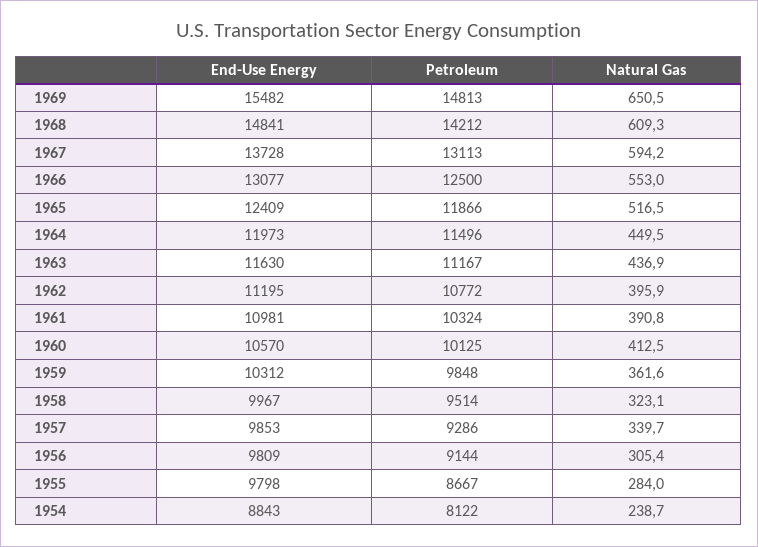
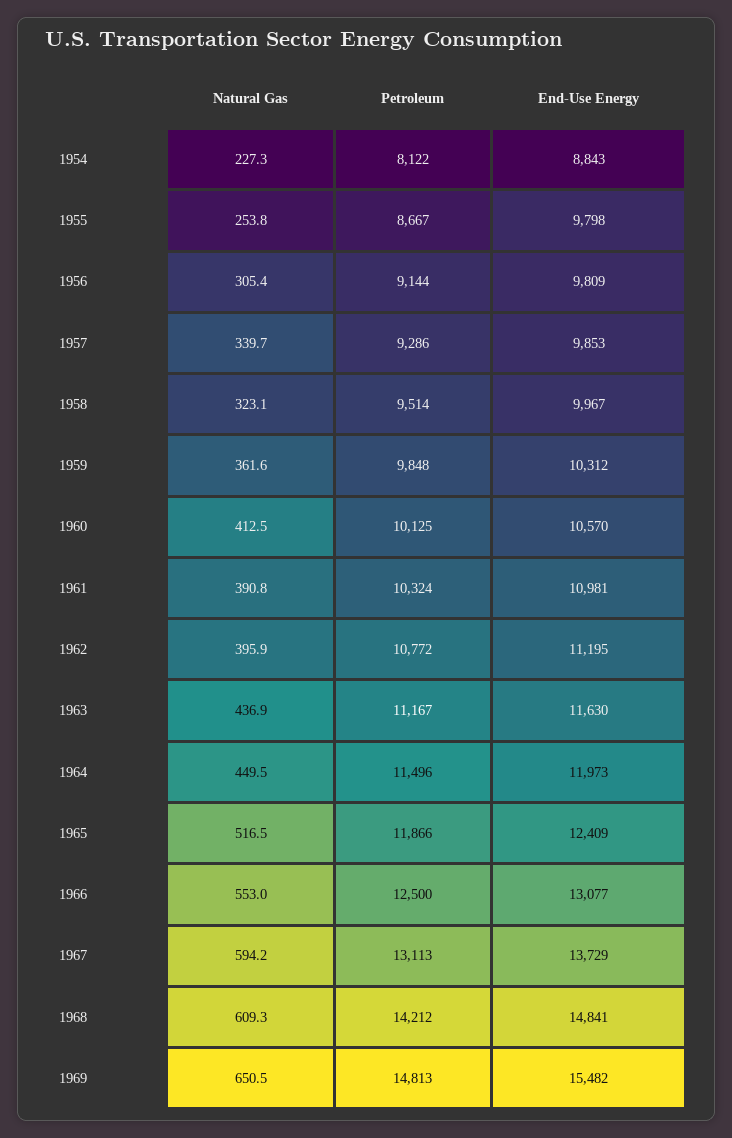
End-Use Energy, 1967: 13728 -> 13729
Natural Gas, 1955: 284 -> 253.8
Natural Gas, 1954: 238.7 -> 227.3

